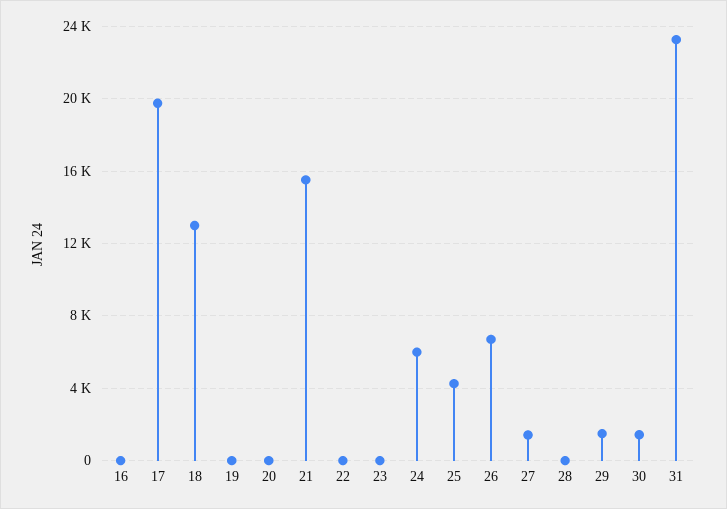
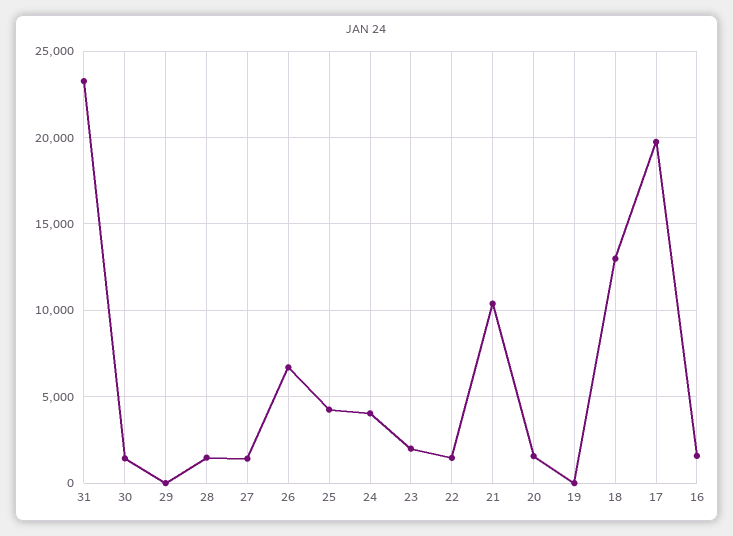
16: 0 -> 1500
20: 0 -> 1500
21: 15500 -> 10500
22: 0 -> 1500
23: 0 -> 2000
24: 6000 -> 4000
28: 0 -> 1500
29: 1500 -> 0

